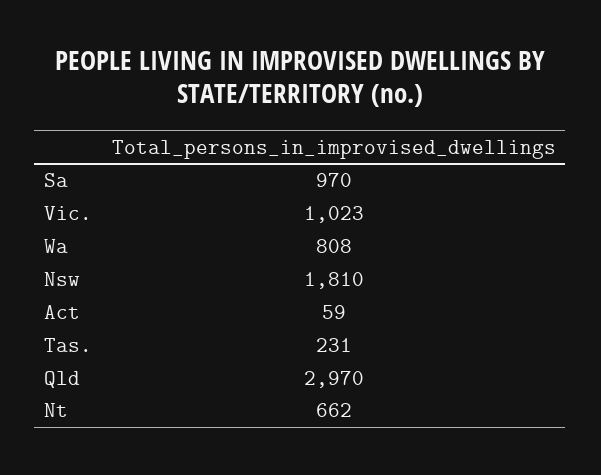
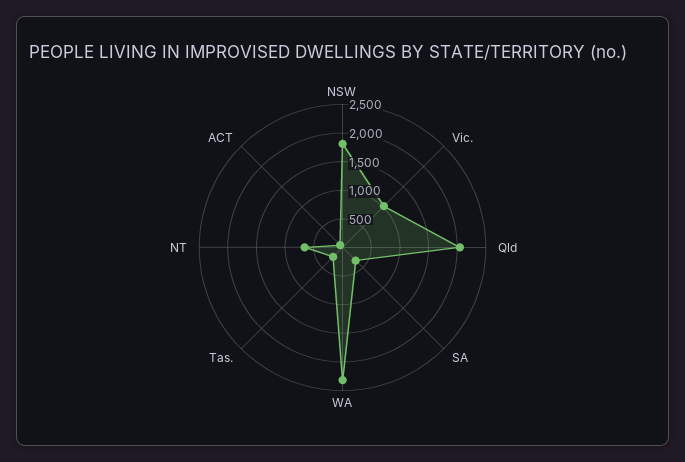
Sa: 970 -> 250
Wa: 808 -> 2250
Qld: 2970 -> 2000

